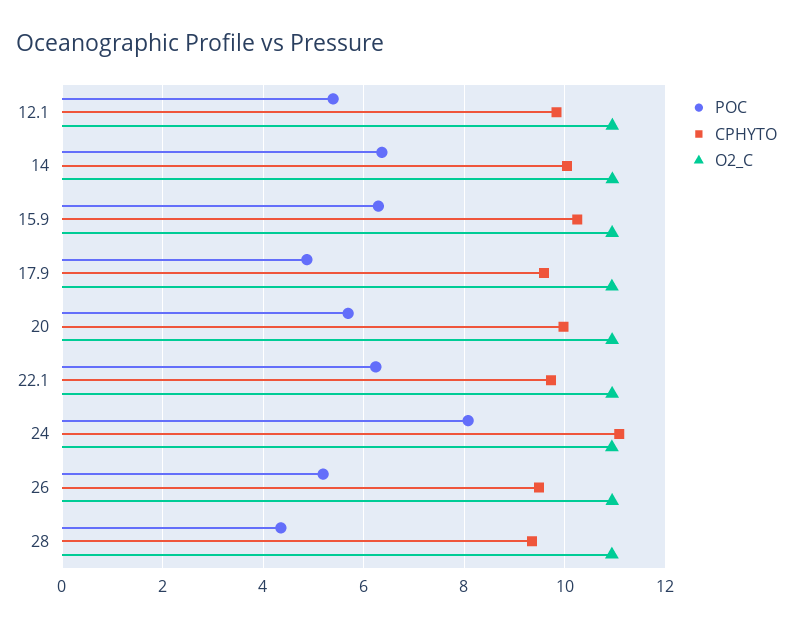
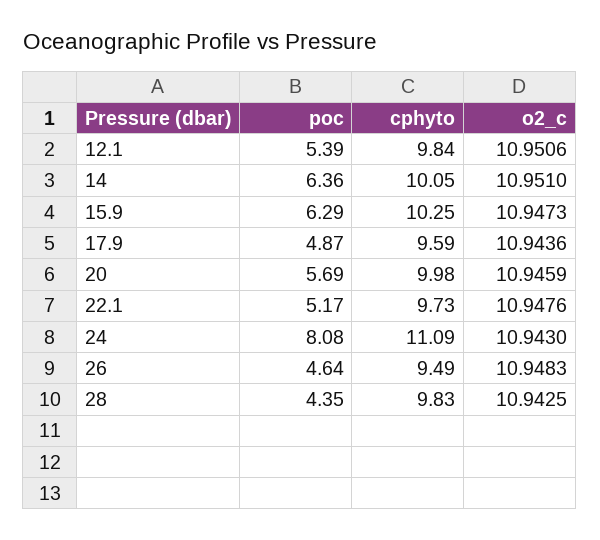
POC, 22.1: 6.2 -> 5.17
POC, 26: 5.2 -> 4.64
CPHYTO, 28: 9.4 -> 9.83

